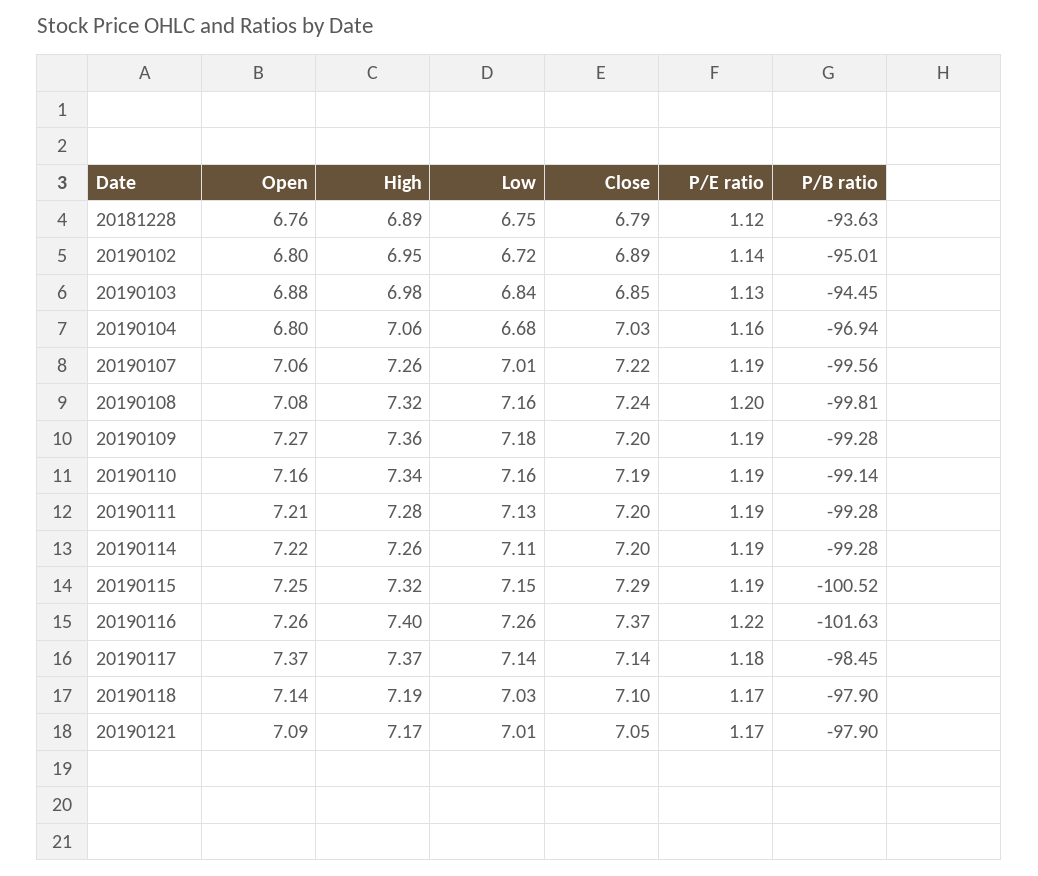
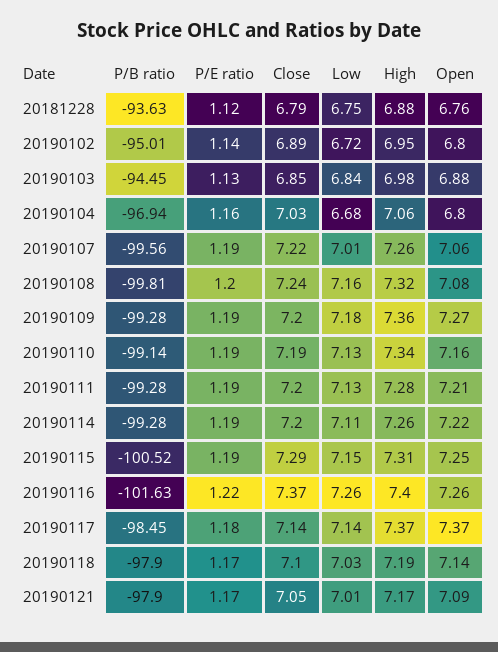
High, 20181228: 6.89 -> 6.88
Low, 20190110: 7.16 -> 7.13
High, 20190115: 7.32 -> 7.31

